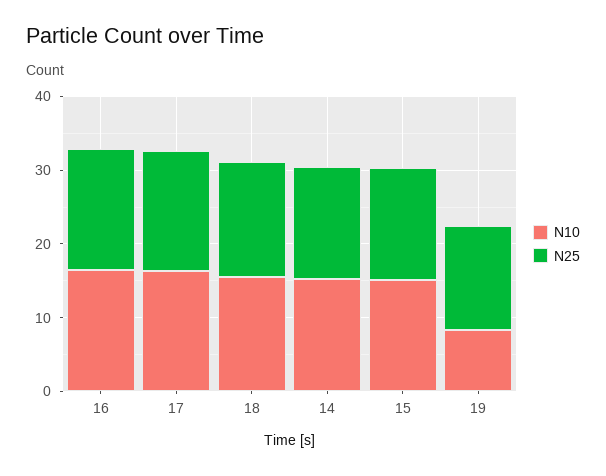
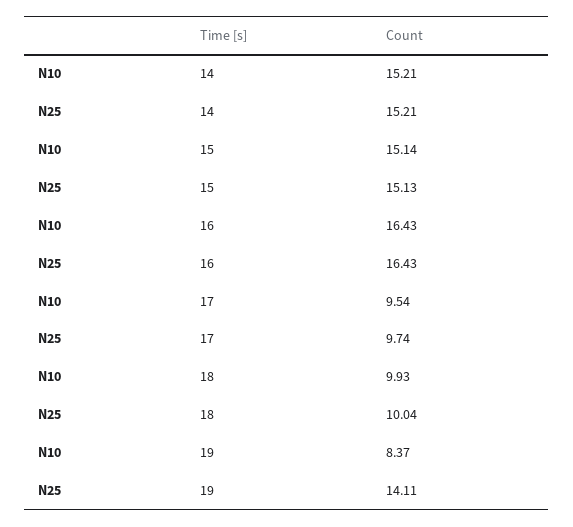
N10, 17: 16 -> 9.54
N25, 17: 16 -> 9.74
N10, 18: 16 -> 9.93
N25, 18: 16 -> 10.04

